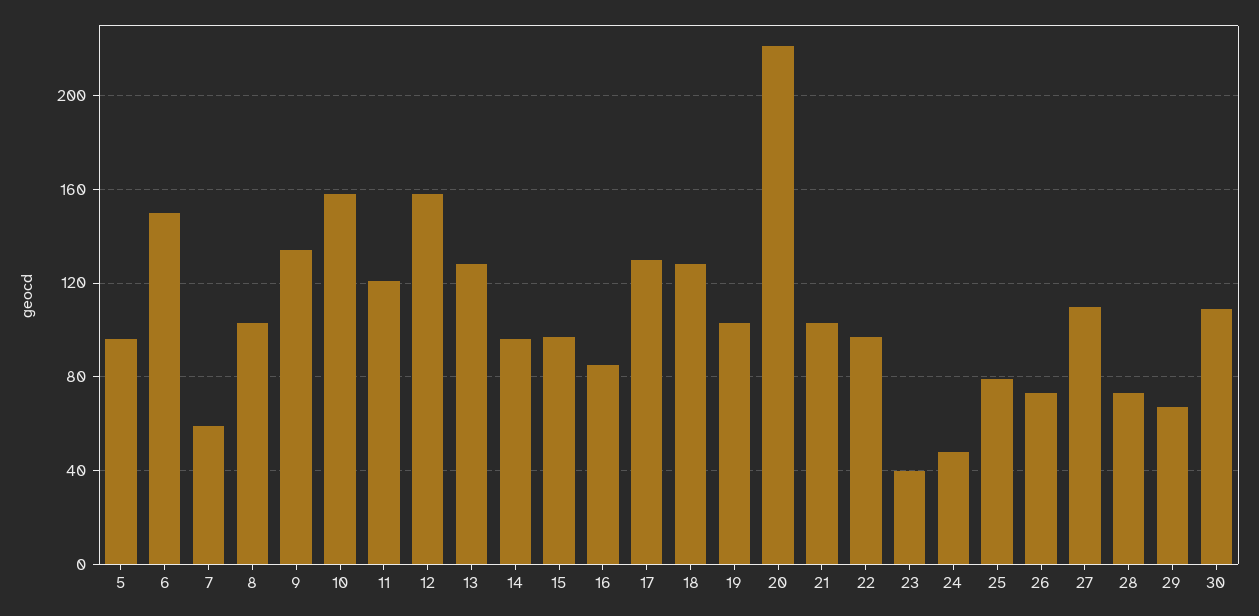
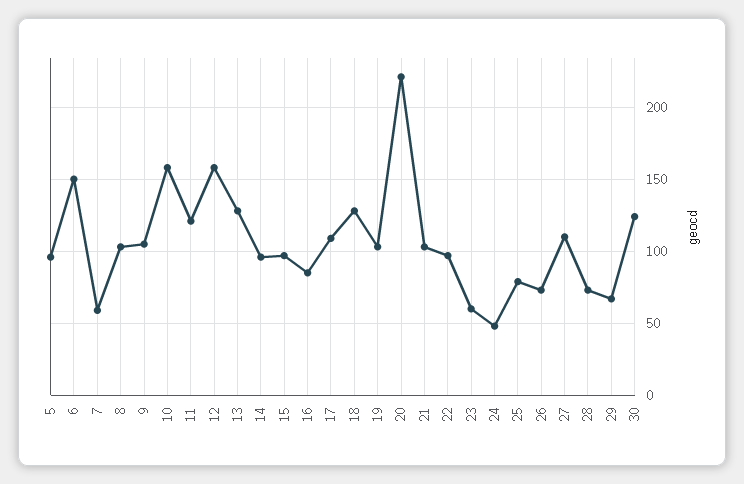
9: 135 -> 105
17: 130 -> 110
23: 40 -> 60
30: 110 -> 125

